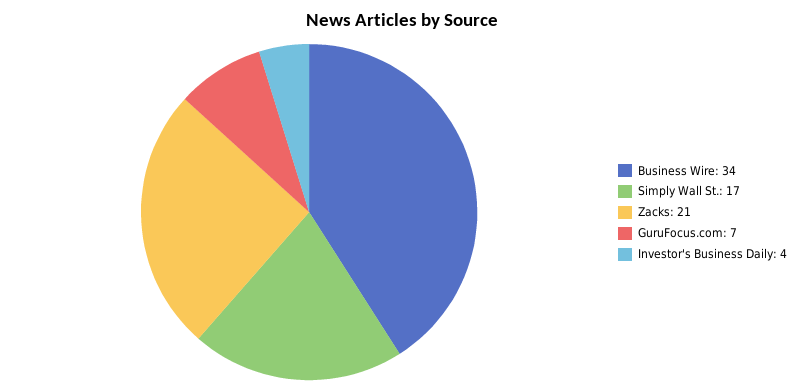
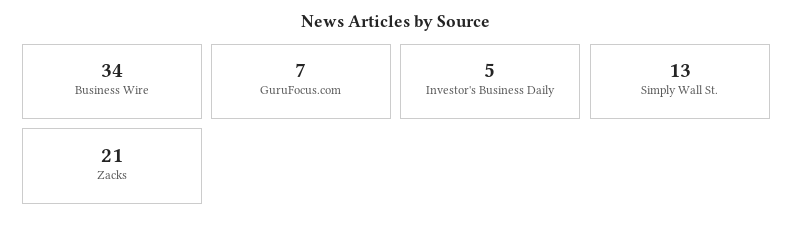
Simply Wall St.: 17 -> 13
Investor's Business Daily: 4 -> 5

